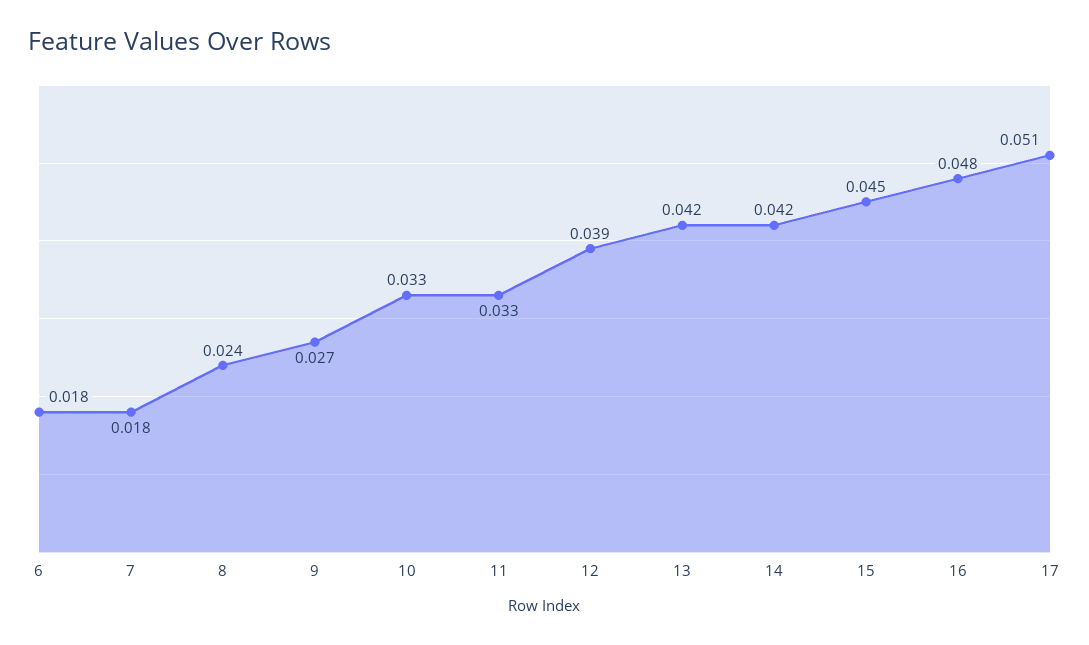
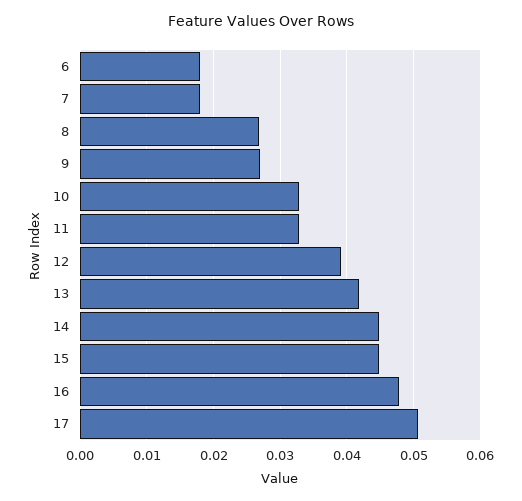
8: 0.024 -> 0.027
14: 0.042 -> 0.045

